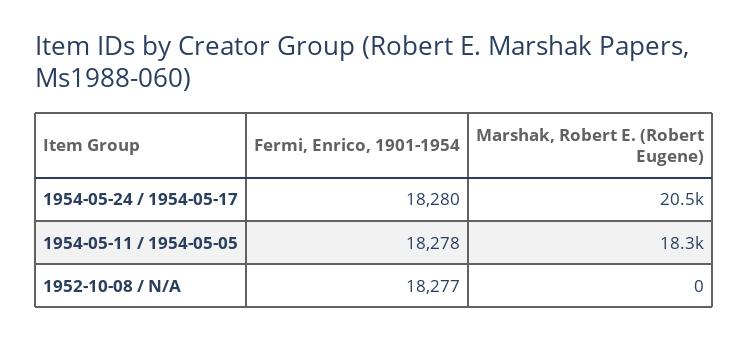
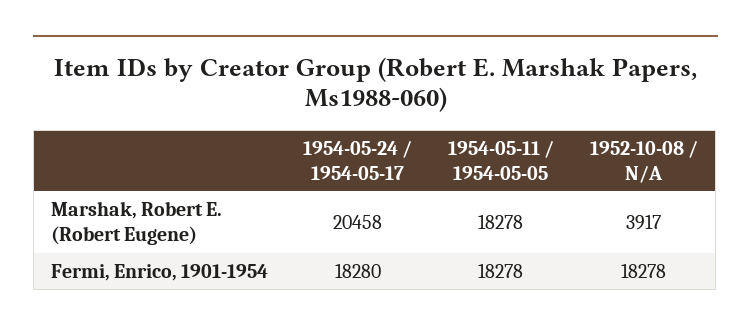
Fermi, Enrico, 1901-1954, 1952-10-08 / N/A: 18277 -> 18278
Marshak, Robert E. (Robert Eugene), 1952-10-08 / N/A: 0 -> 3917

